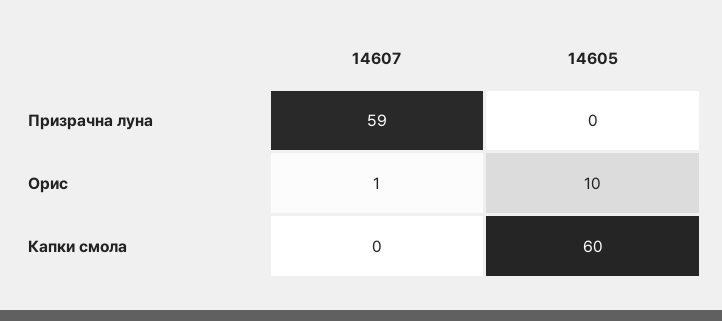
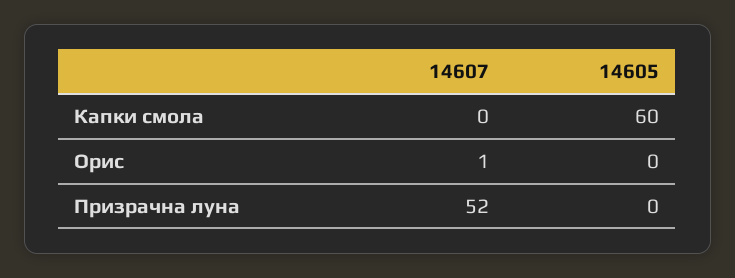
14607, Призрачна луна: 59 -> 52
14605, Орис: 10 -> 0

